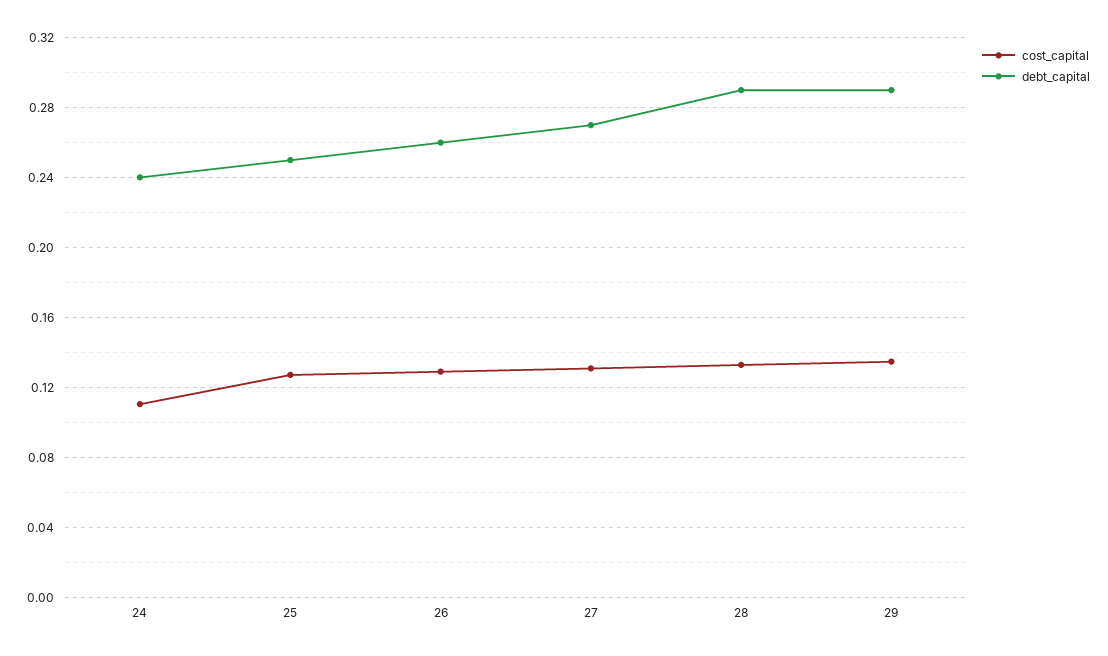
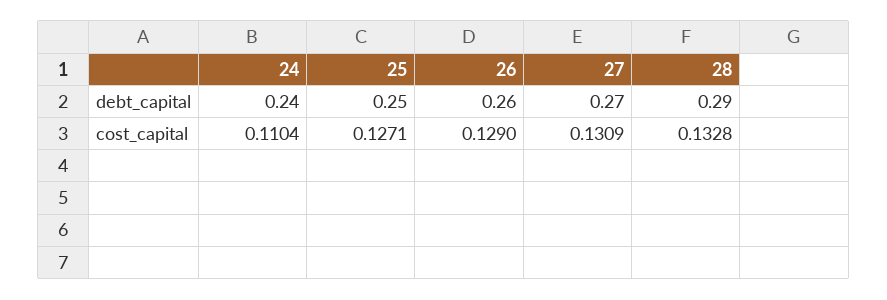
cost_capital, 29: 0.135 -> none
debt_capital, 29: 0.29 -> none

